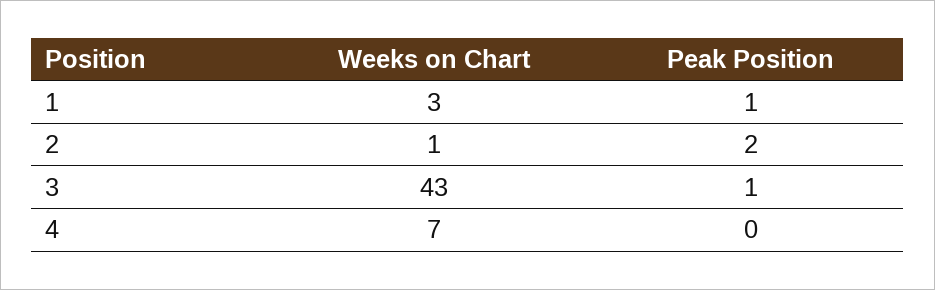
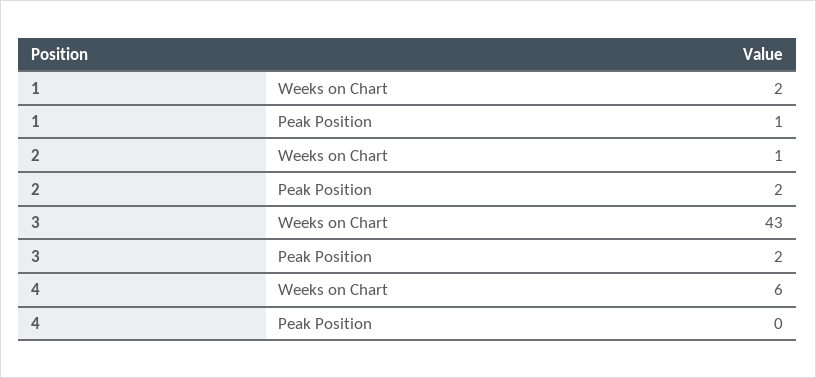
Weeks on Chart, 1: 3 -> 2
Peak Position, 3: 1 -> 2
Weeks on Chart, 4: 7 -> 6

